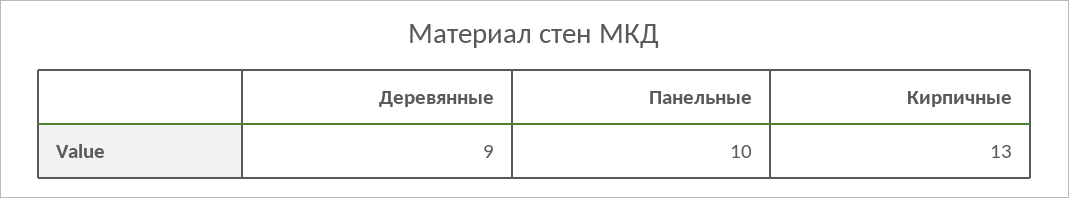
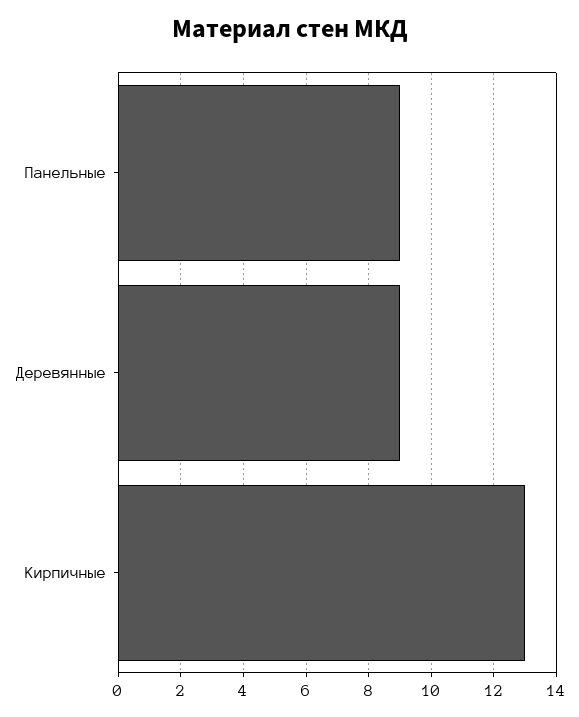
Панельные: 10 -> 9

